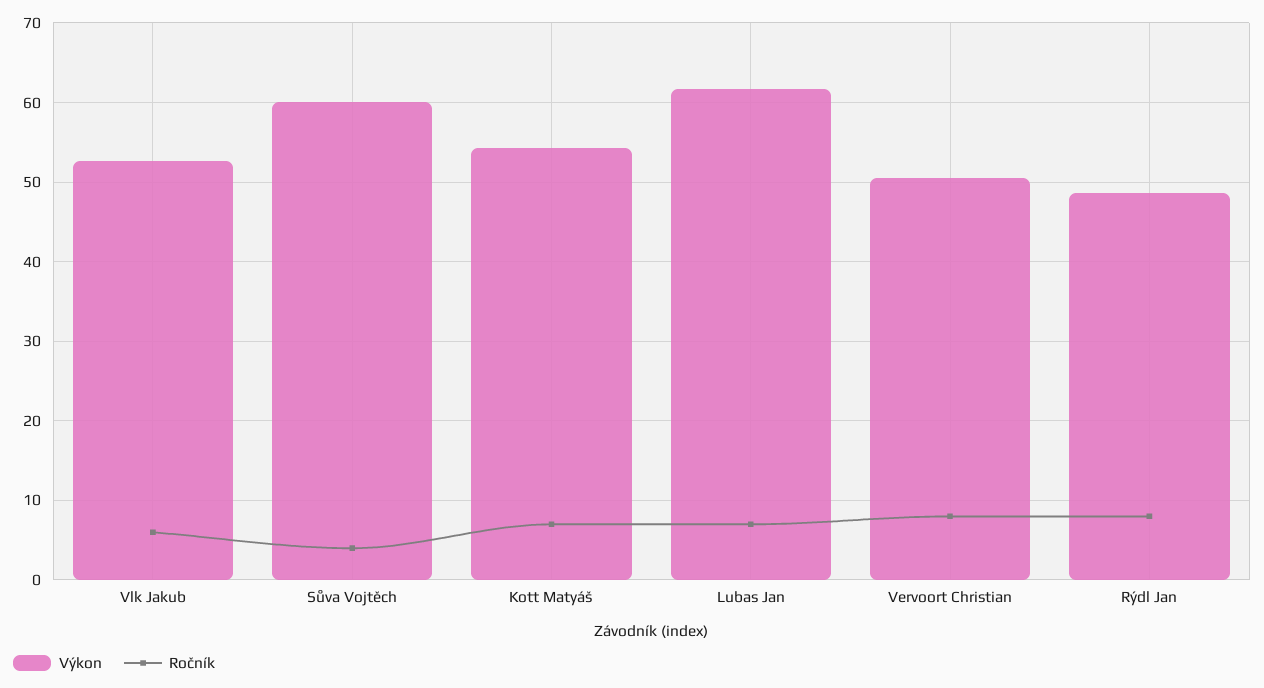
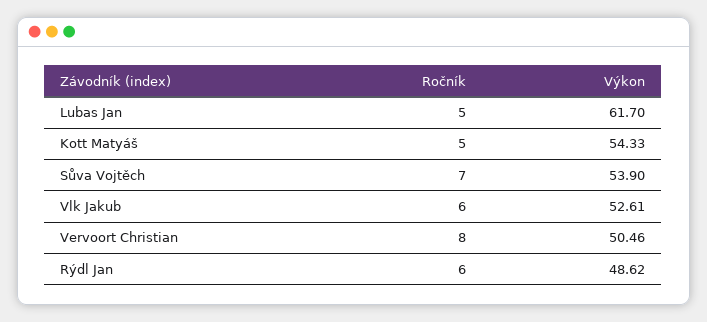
Výkon, Sůva Vojtěch: 60 -> 53.9
Ročník, Sůva Vojtěch: 4 -> 7
Ročník, Kott Matyáš: 7 -> 5
Ročník, Lubas Jan: 7 -> 5
Ročník, Rýdl Jan: 8 -> 6

